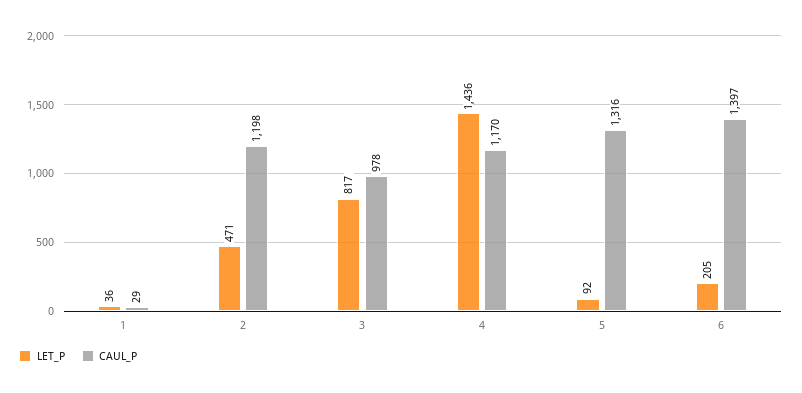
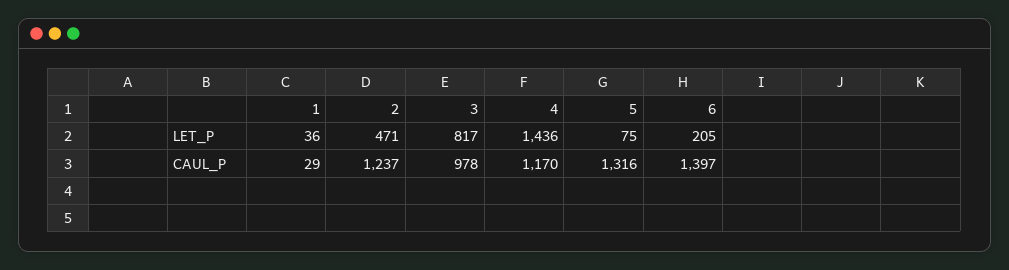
CAUL_P, 2: 1198 -> 1237
LET_P, 5: 92 -> 75

